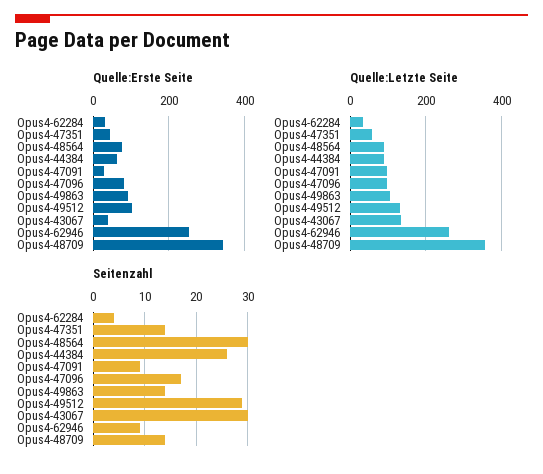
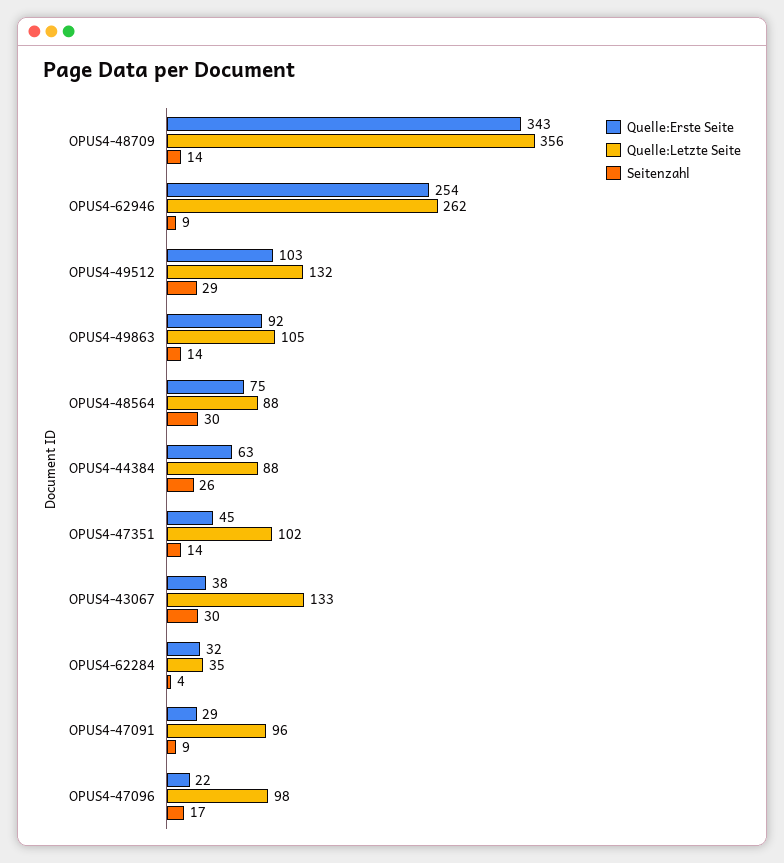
Quelle:Erste Seite, Opus4-47096: 80 -> 22
Quelle:Letzte Seite, Opus4-47351: 60 -> 102

